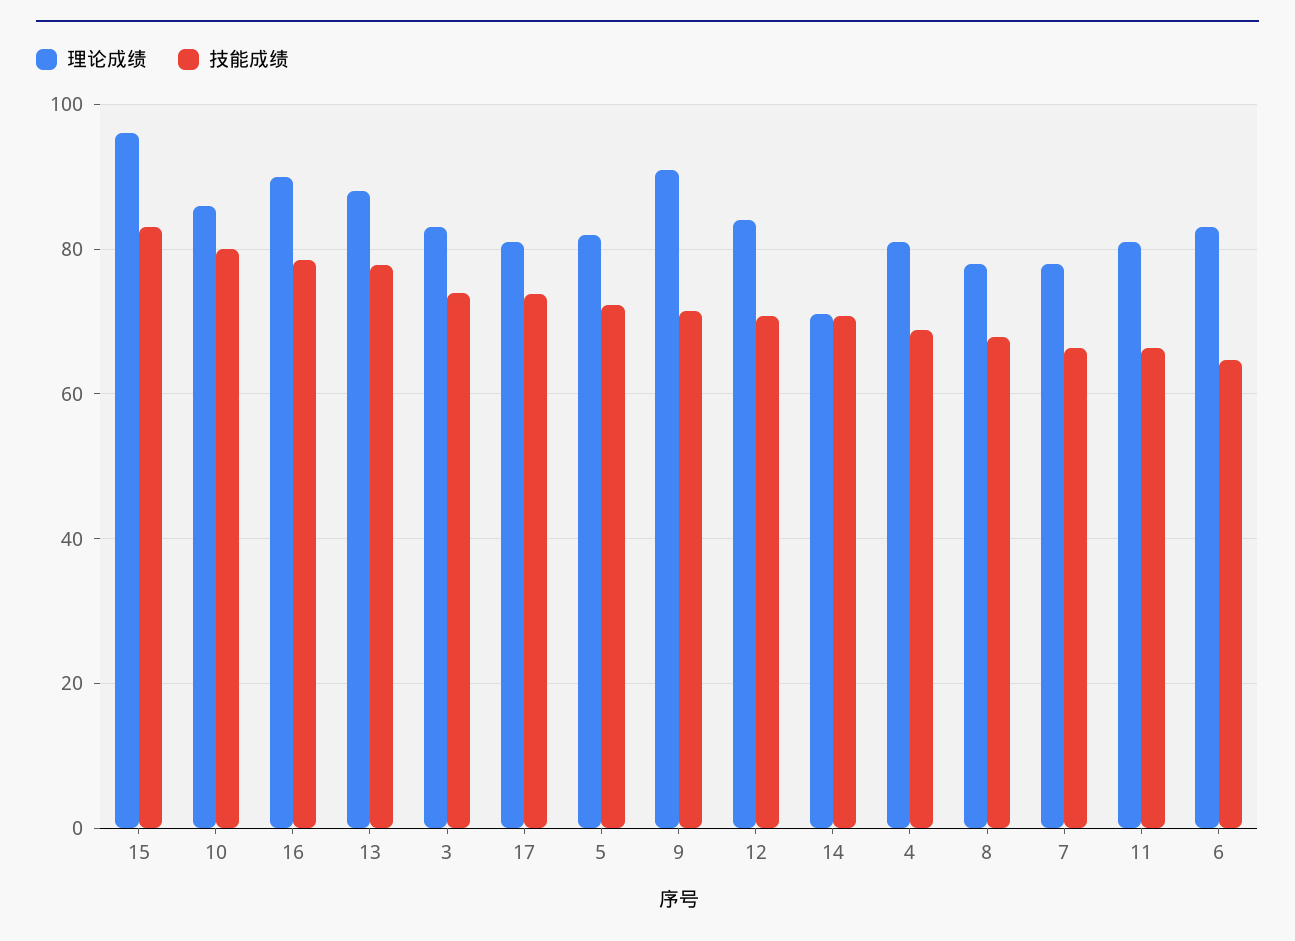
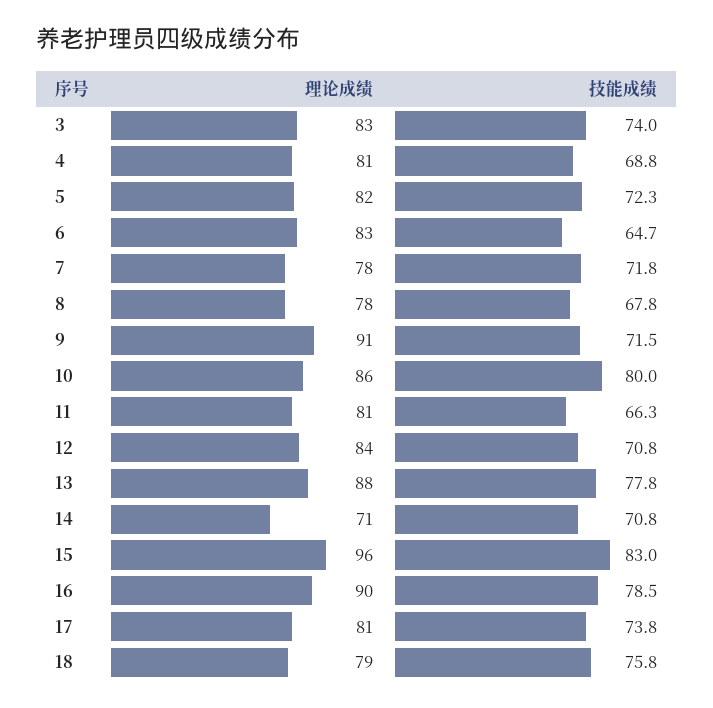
技能成绩, 7: 66 -> 71.8
理论成绩, 18: none -> 79
技能成绩, 18: none -> 75.8

